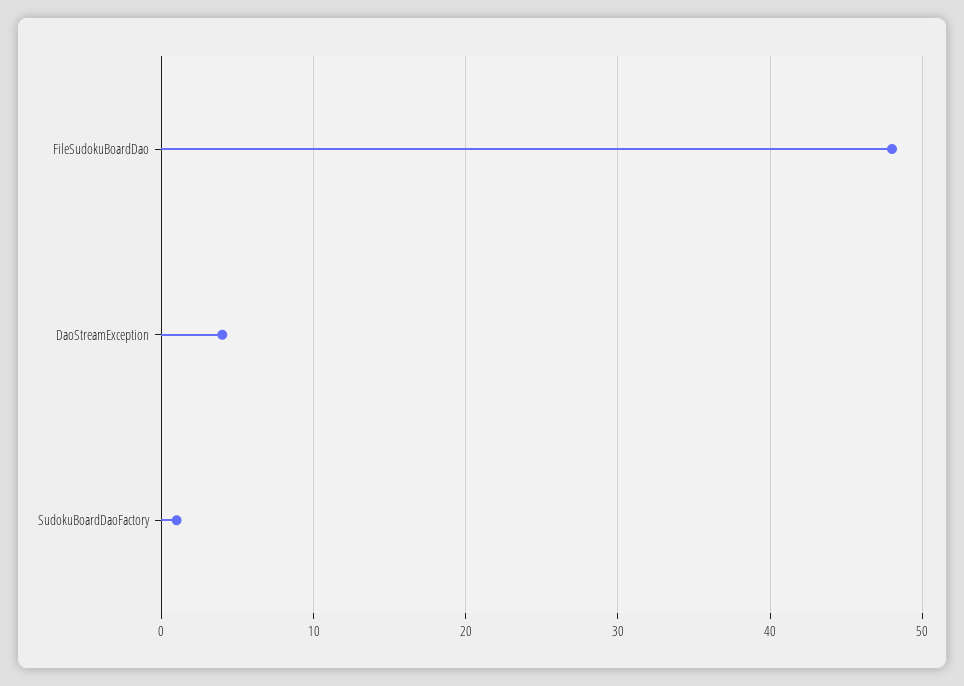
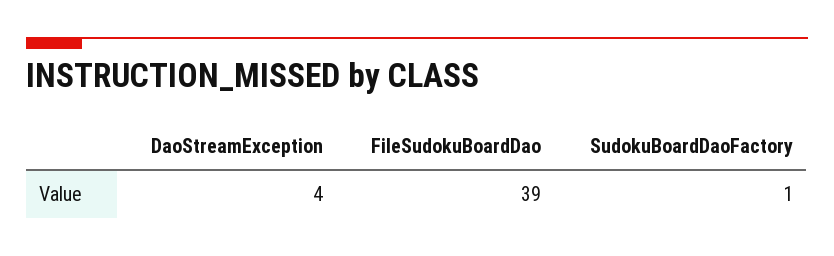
FileSudokuBoardDao: 48 -> 39

